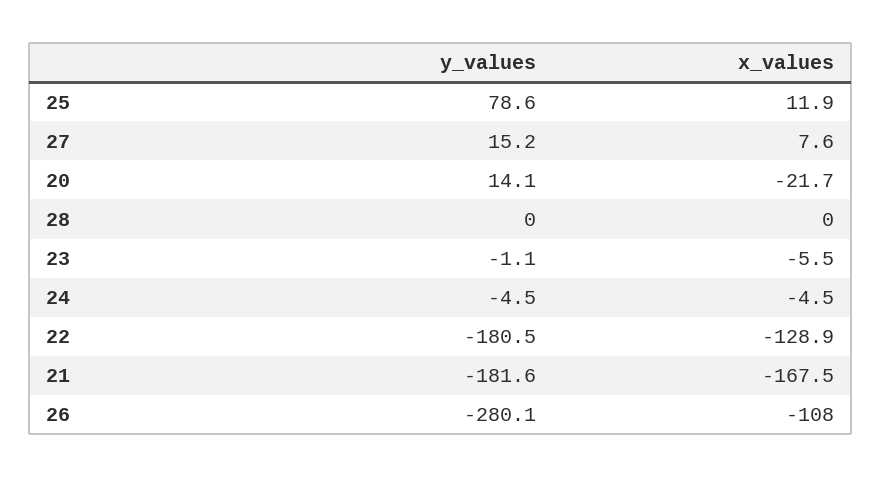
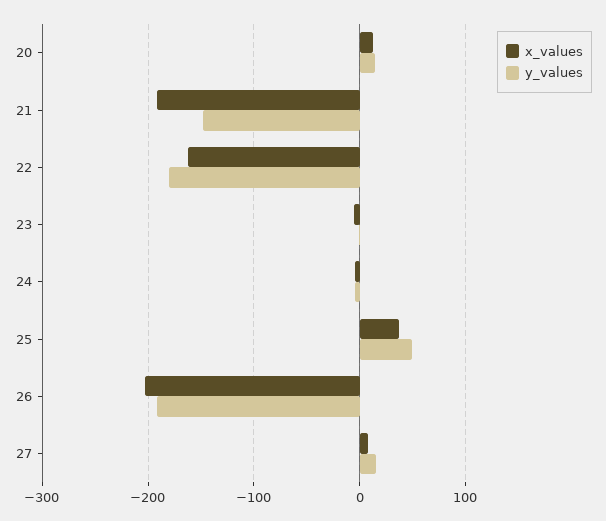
y_values, 25: 78.6 -> 50
x_values, 25: 11.9 -> 40
x_values, 20: -21.7 -> 10
y_values, 28: 0 -> none
x_values, 28: 0 -> none
x_values, 22: -128.9 -> -160
y_values, 21: -181.6 -> -150
x_values, 21: -167.5 -> -190
y_values, 26: -280.1 -> -190
x_values, 26: -108 -> -200

